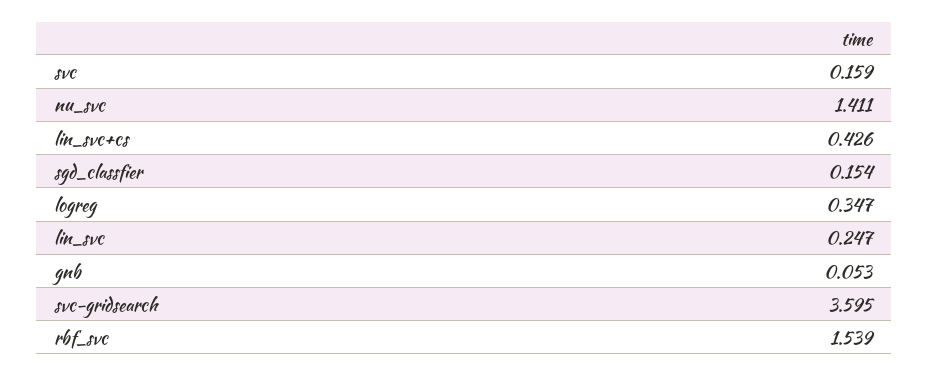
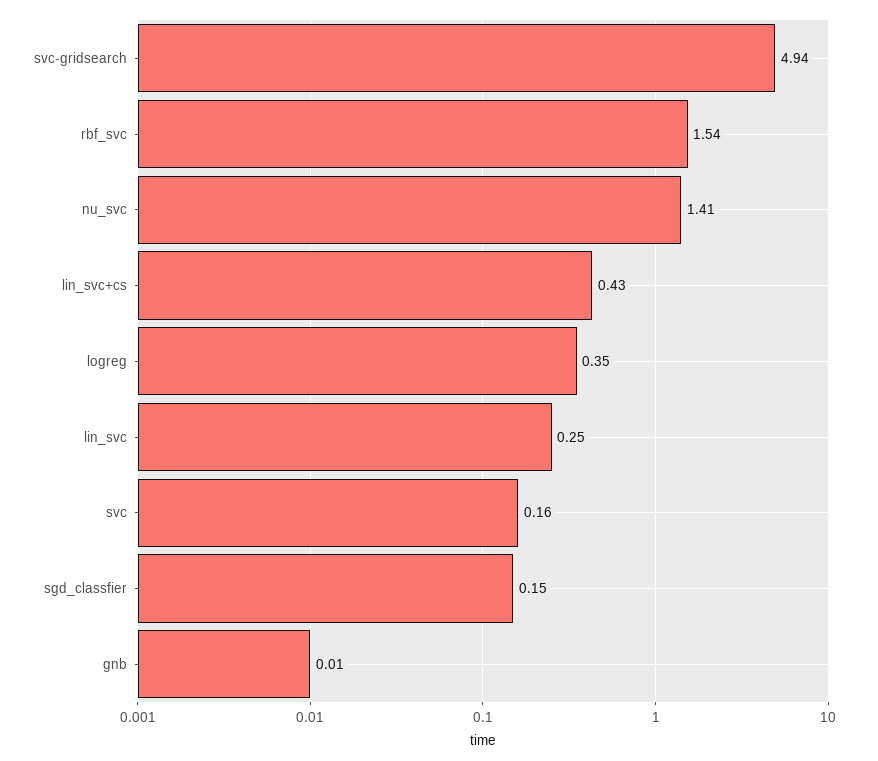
gnb: 0.053 -> 0.01
svc-gridsearch: 3.595 -> 4.94

